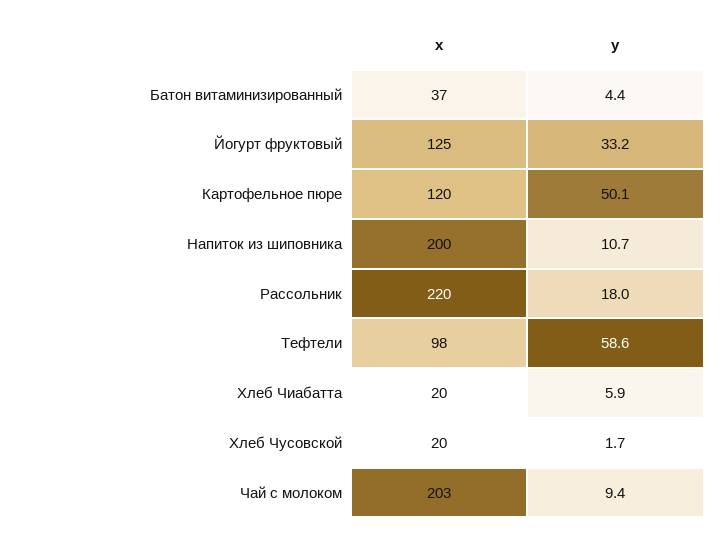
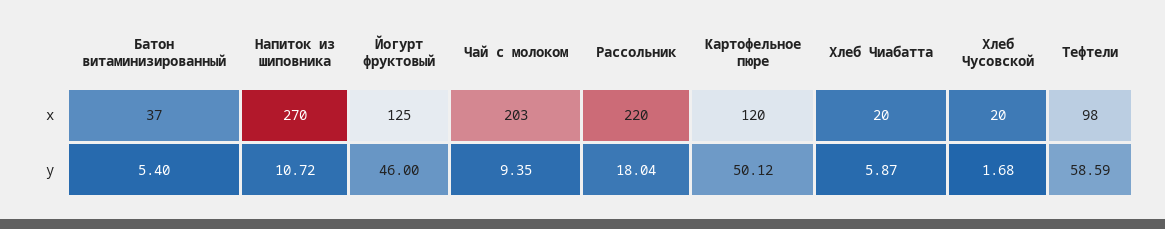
y, Батон витаминизированный: 4.4 -> 5.4
y, Йогурт фруктовый: 33.2 -> 46
x, Напиток из шиповника: 200 -> 270

